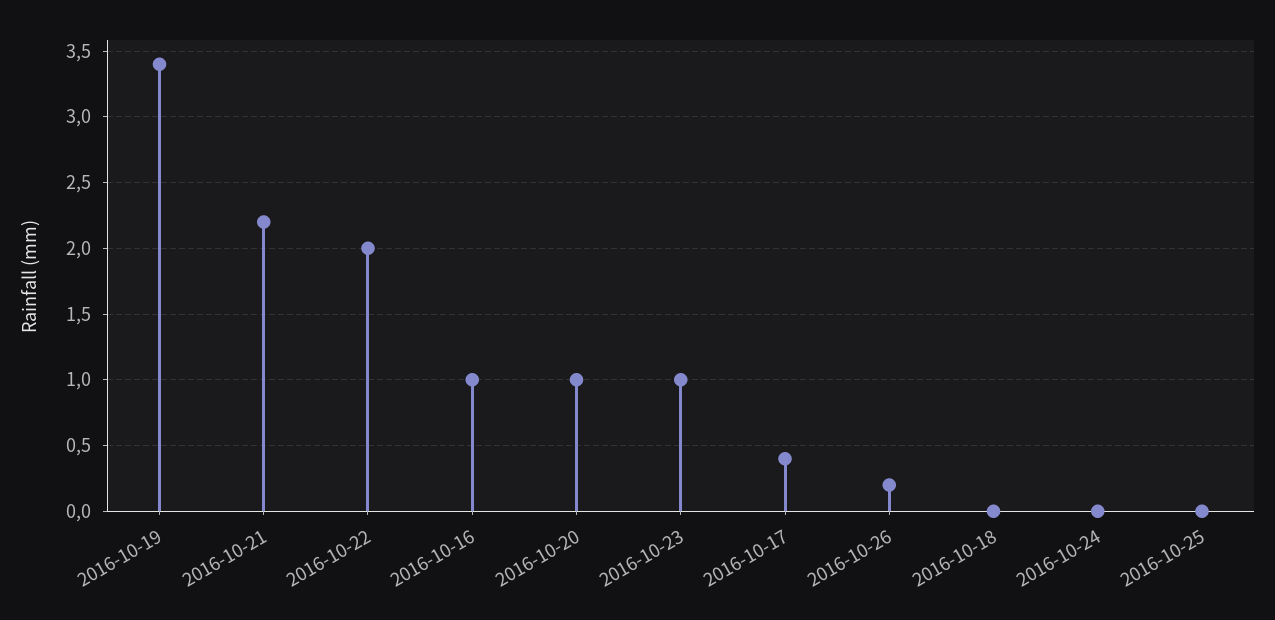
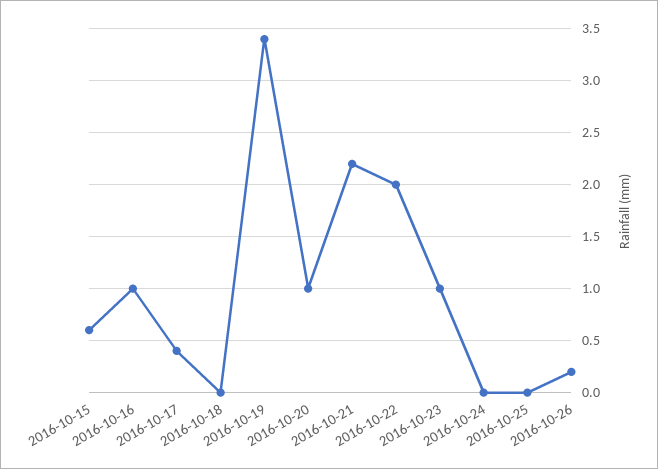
2016-10-15: none -> 0.6

